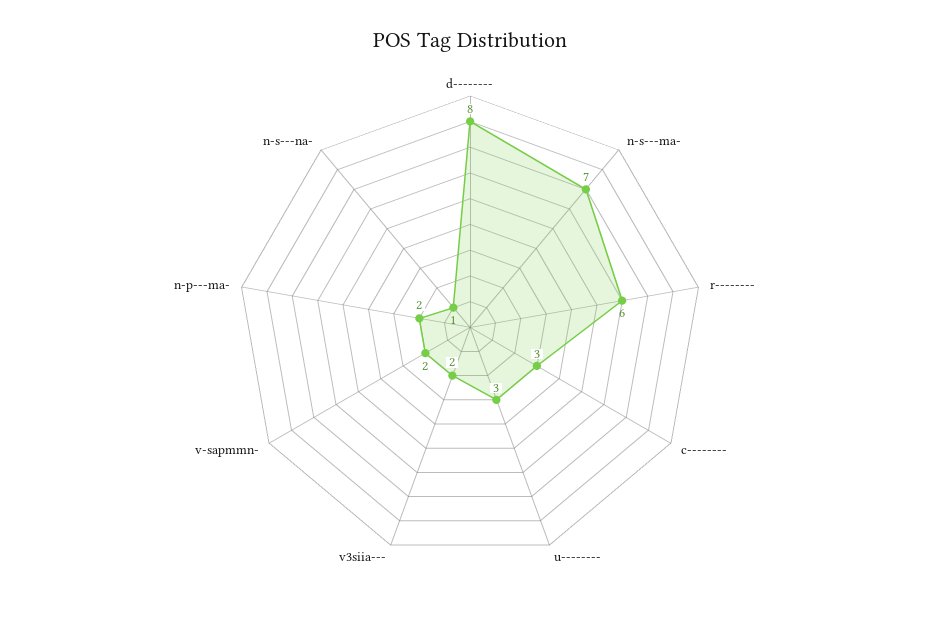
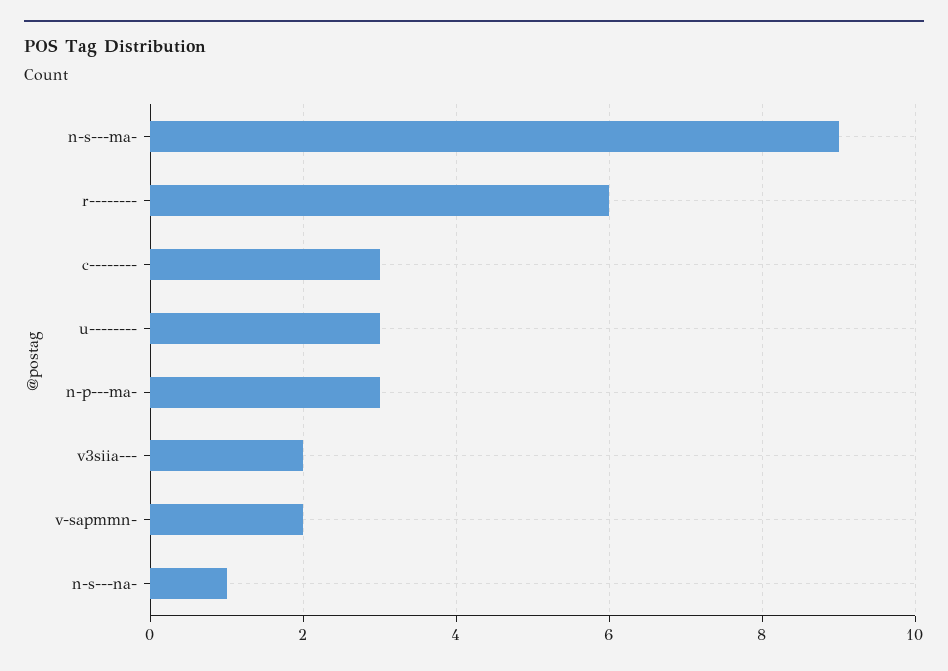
d--------: 8 -> none
n-s---ma-: 7 -> 9
n-p---ma-: 2 -> 3

